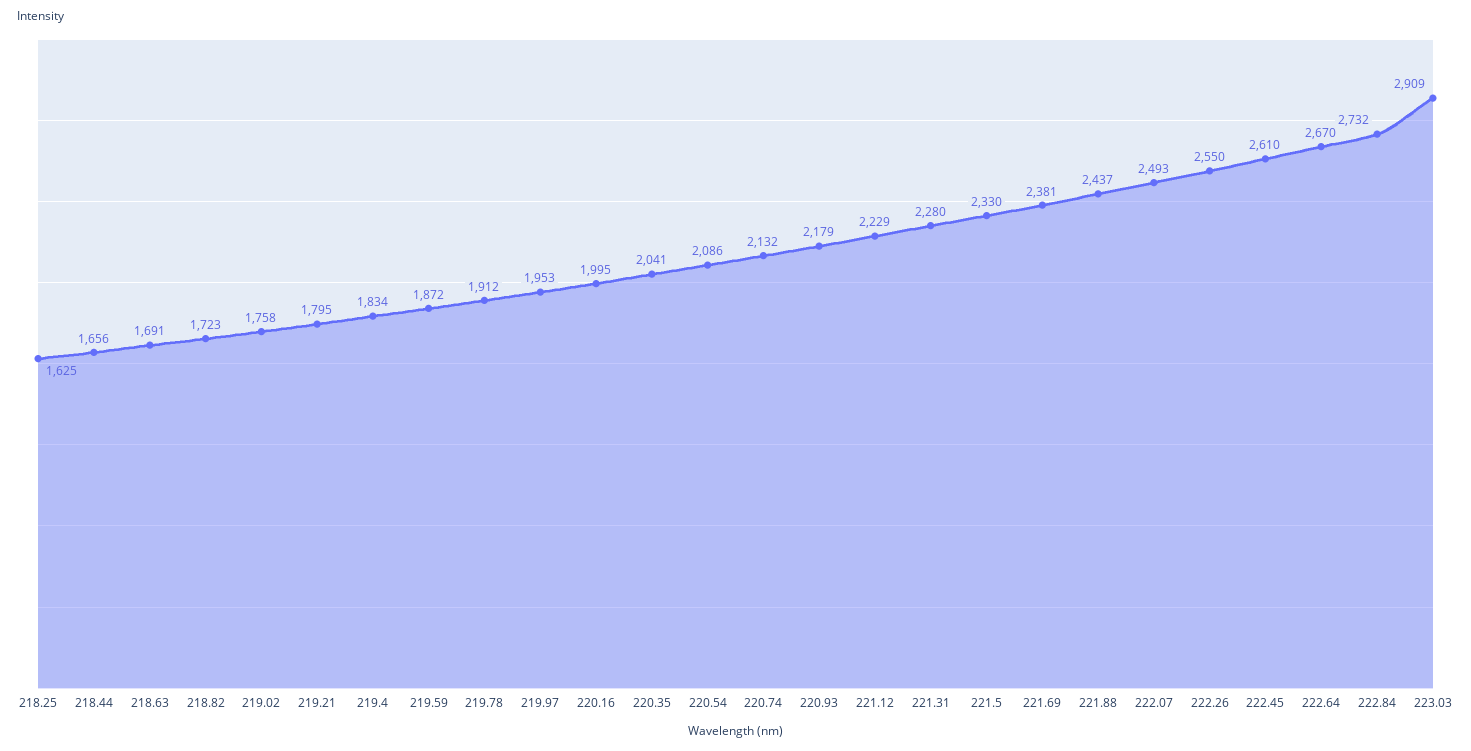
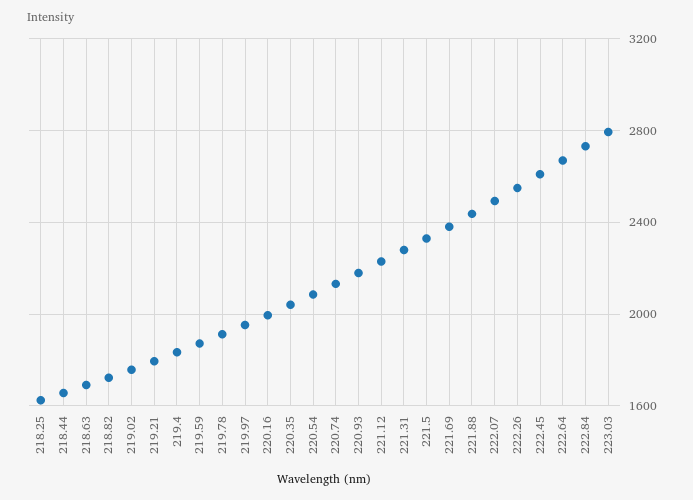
223.03: 2909 -> 2800

